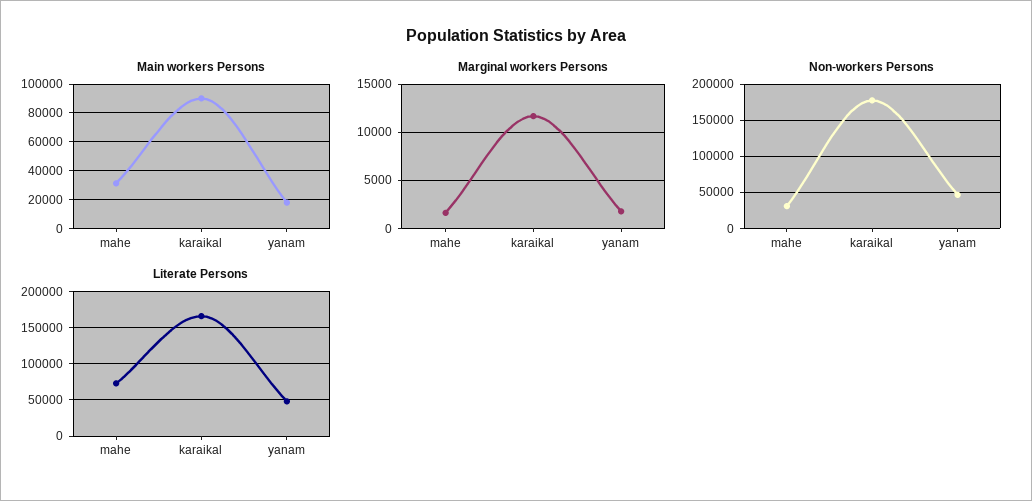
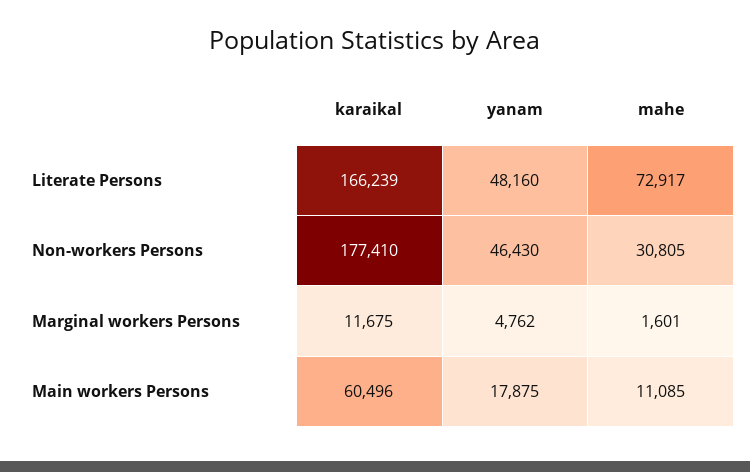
Main workers Persons, mahe: 30000 -> 11085
Main workers Persons, karaikal: 90000 -> 60496
Marginal workers Persons, yanam: 2000 -> 4762

